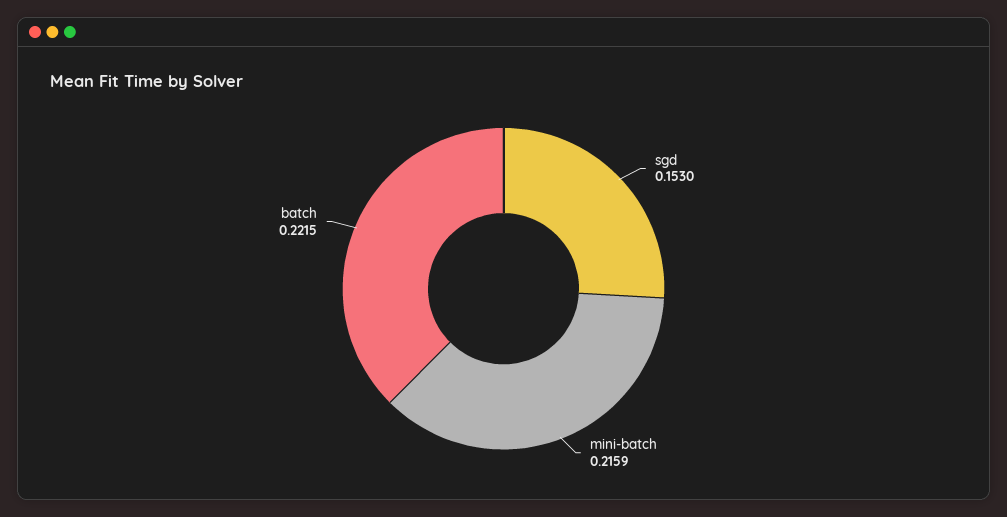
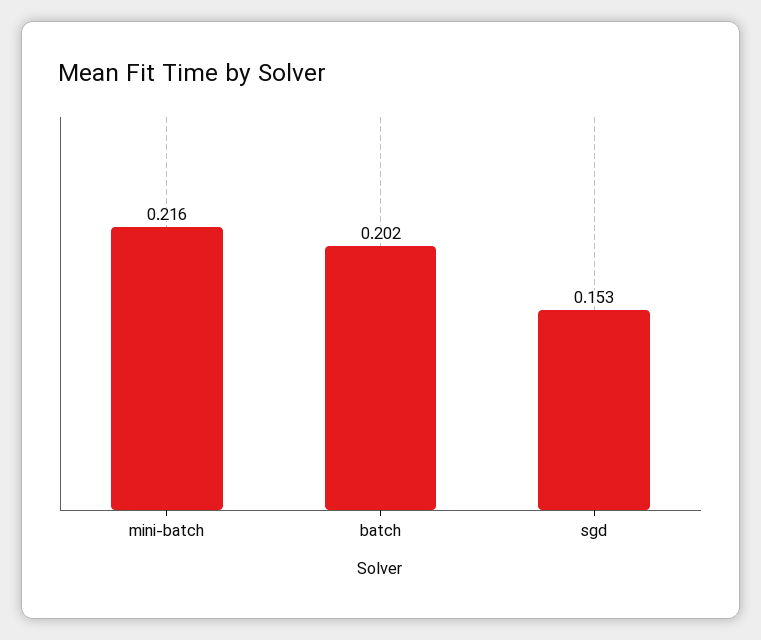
batch: 0.2215 -> 0.202

